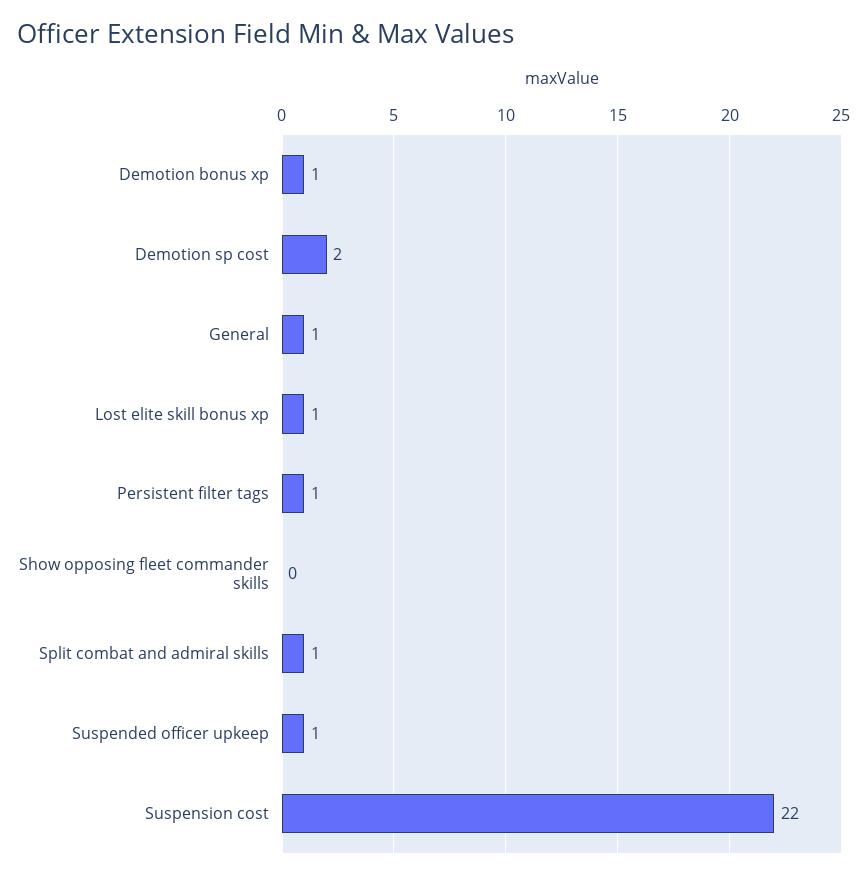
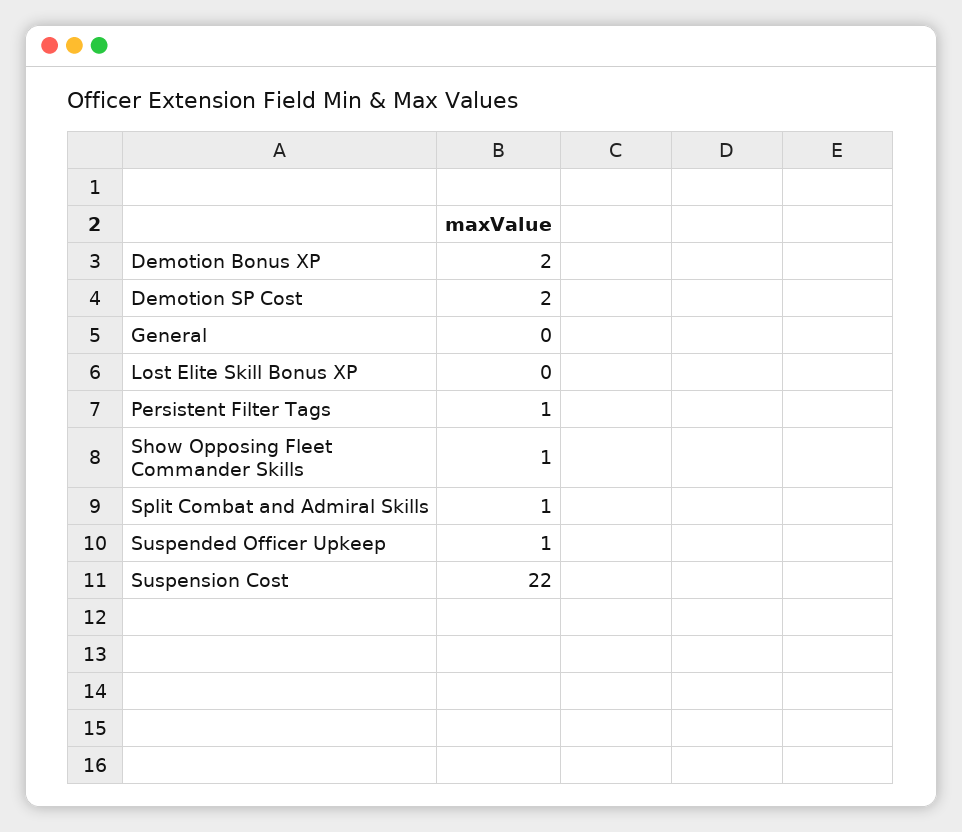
Demotion bonus xp: 1 -> 2
General: 1 -> 0
Lost elite skill bonus xp: 1 -> 0
Show opposing fleet commander skills: 0 -> 1

